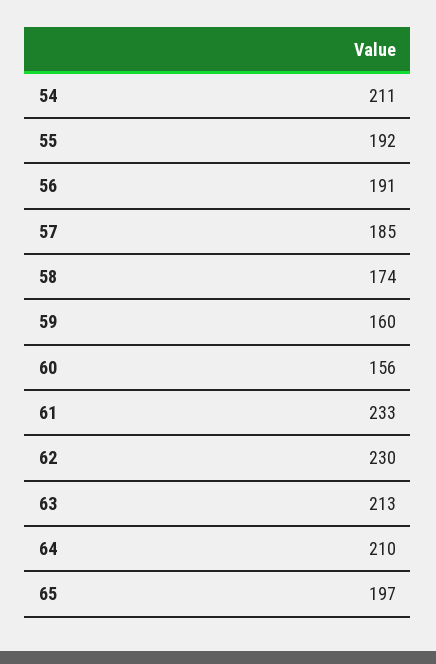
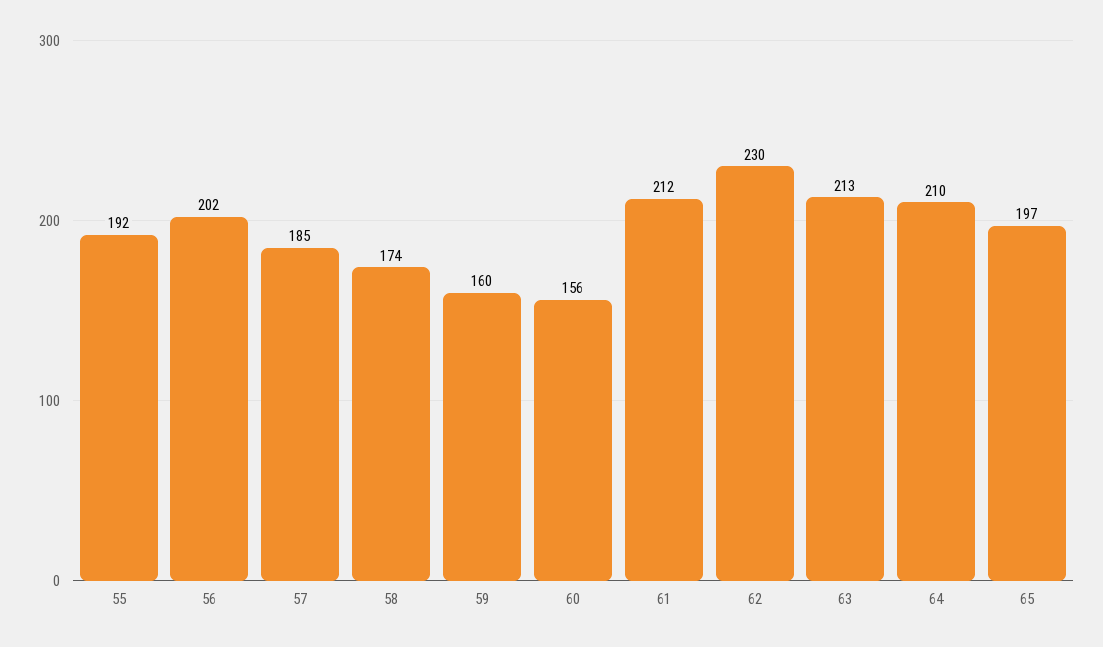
54: 211 -> none
56: 191 -> 202
61: 233 -> 212

